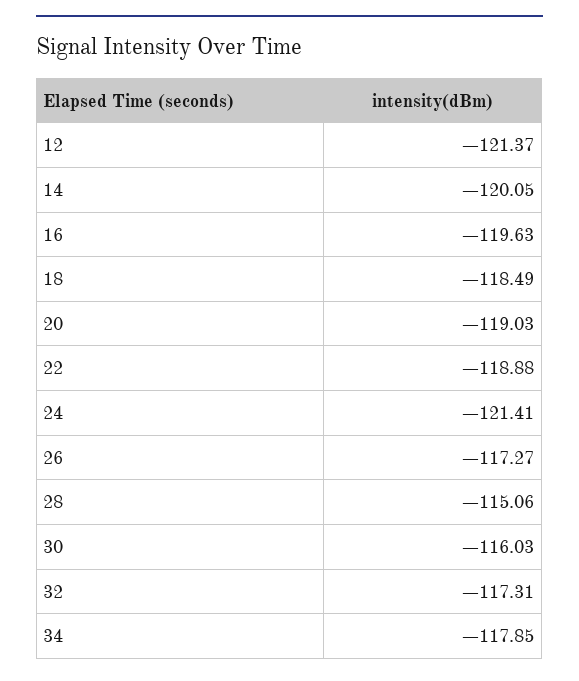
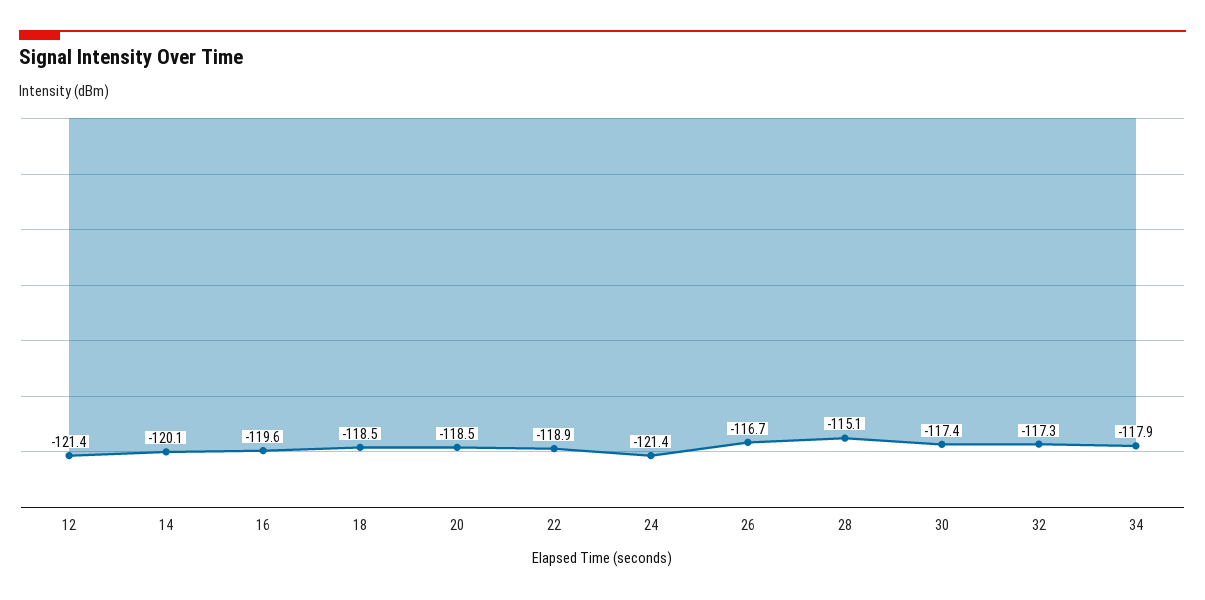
20: -119.03 -> -118.5
26: -117.27 -> -116.7
30: -116.03 -> -117.4

